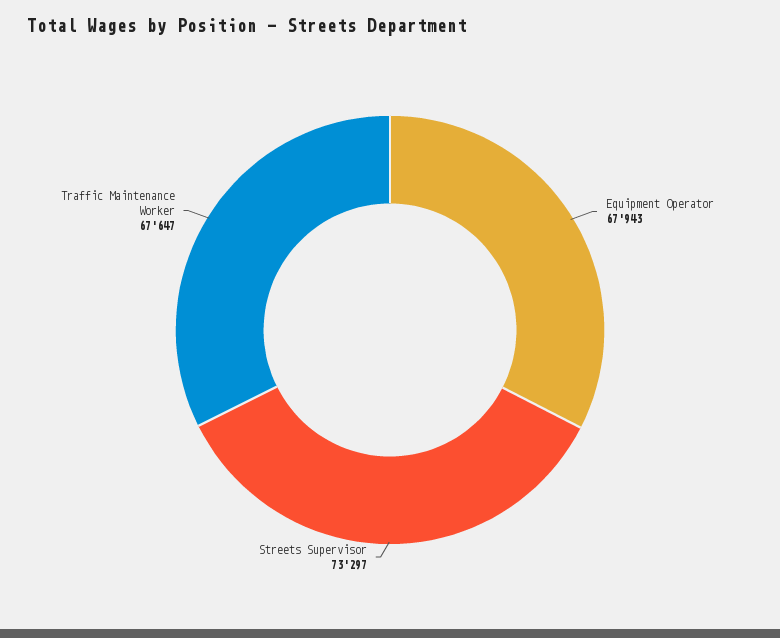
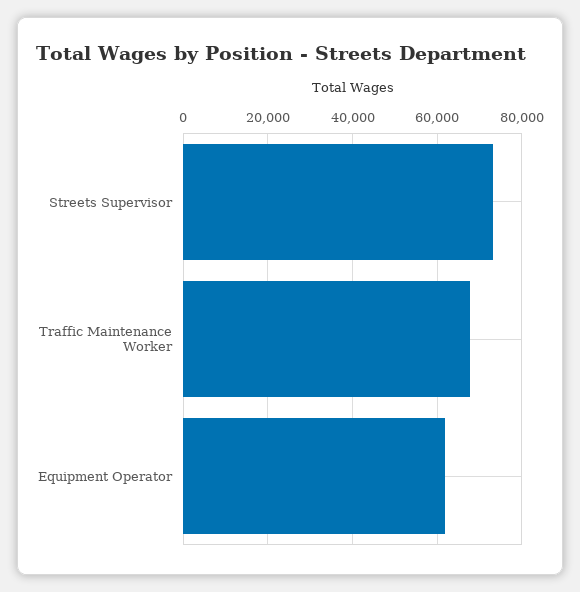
Equipment Operator: 67943 -> 62000

